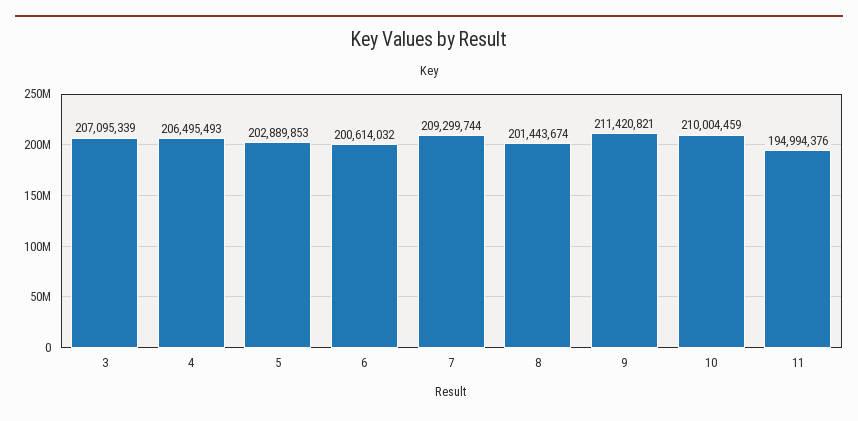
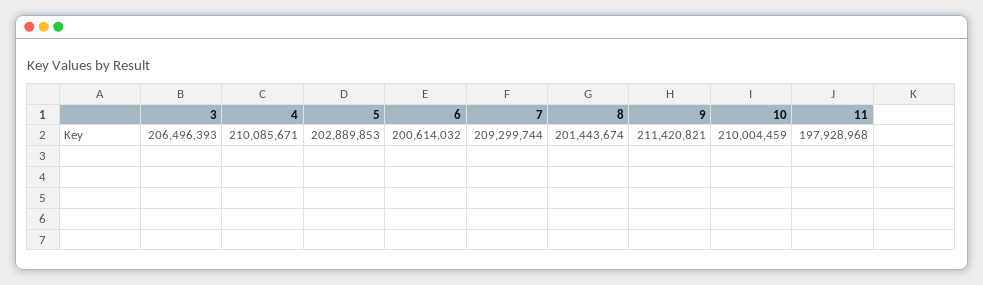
3: 207095339 -> 206496393
4: 206495493 -> 210085671
11: 194994376 -> 197928968

